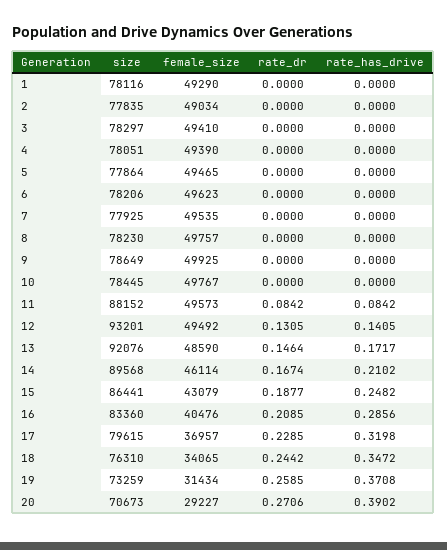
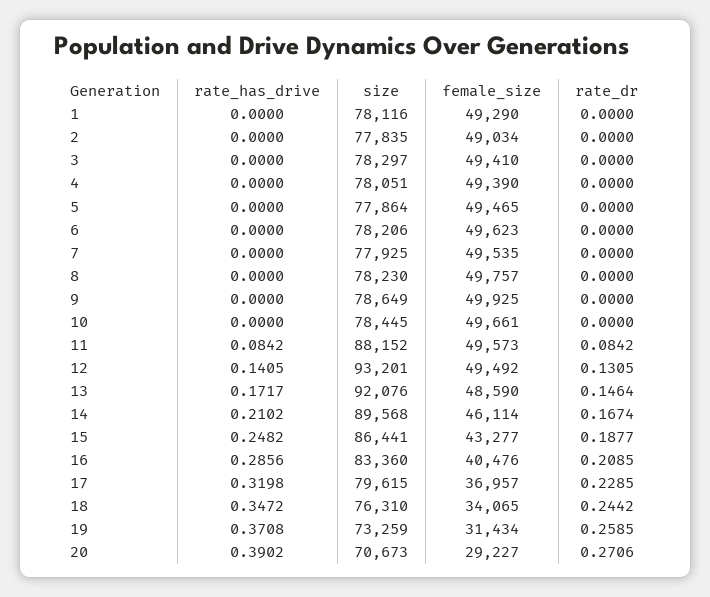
female_size, 10: 49767 -> 49661
female_size, 15: 43079 -> 43277

